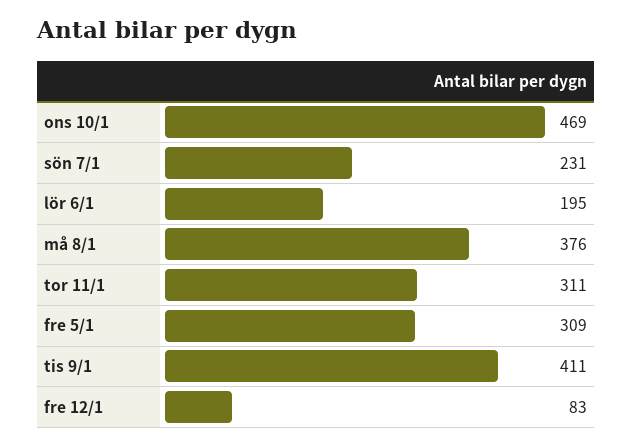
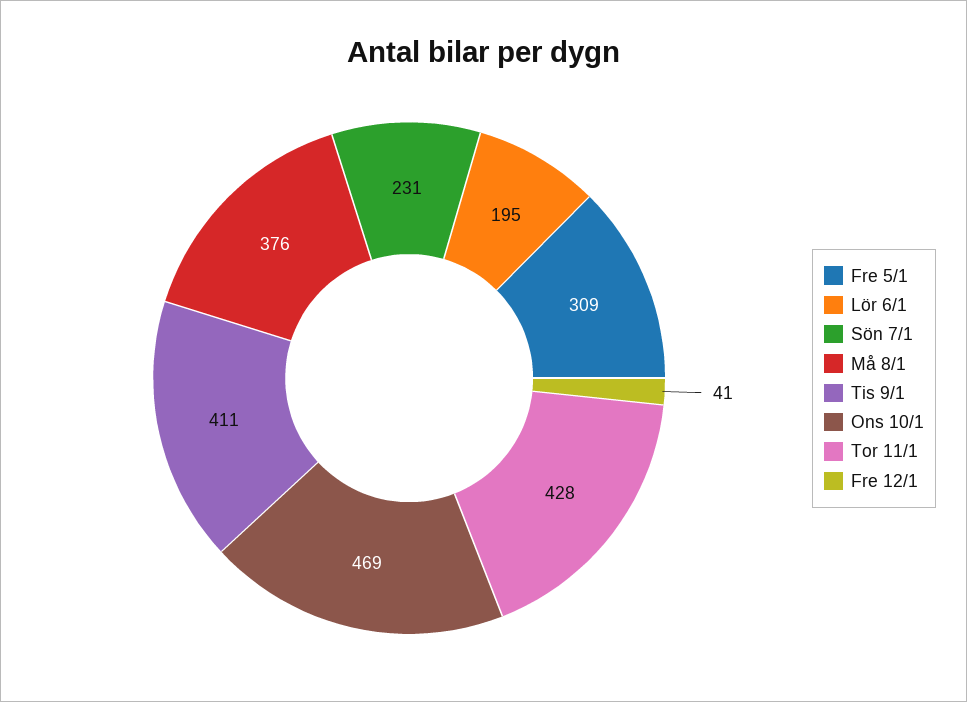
tor 11/1: 311 -> 428
fre 12/1: 83 -> 41

